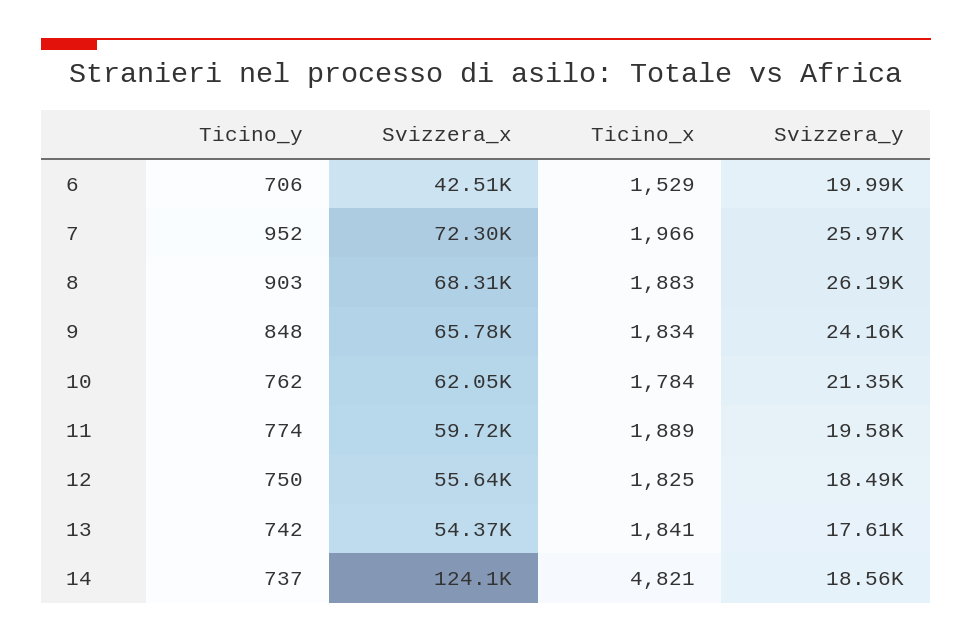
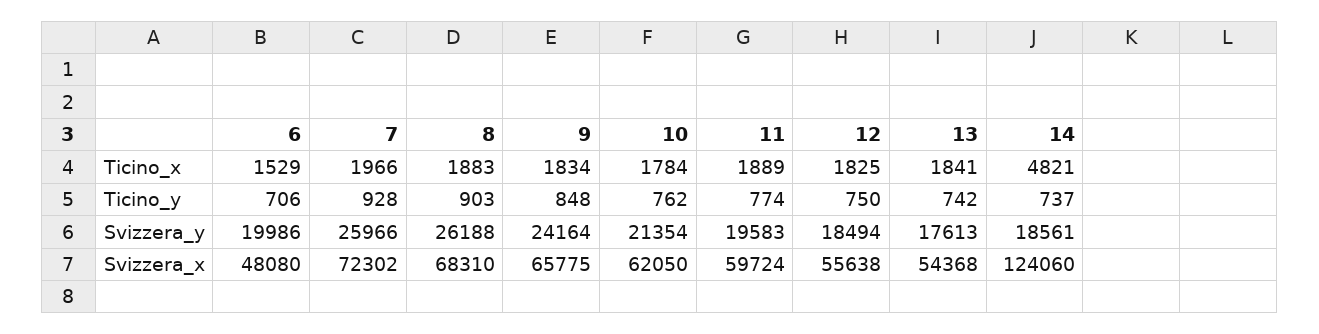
Svizzera_x, 6: 42510 -> 48080
Ticino_y, 7: 952 -> 928

